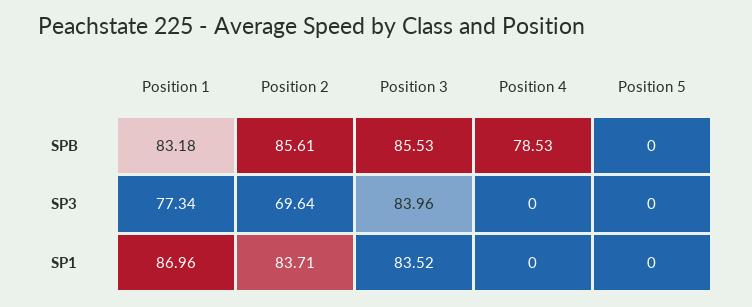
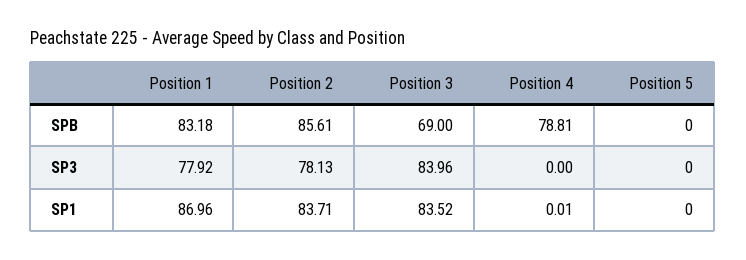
Position 3, SPB: 85.53 -> 69
Position 4, SPB: 78.53 -> 78.81
Position 1, SP3: 77.34 -> 77.92
Position 2, SP3: 69.64 -> 78.13
Position 4, SP1: 0 -> 0.01

